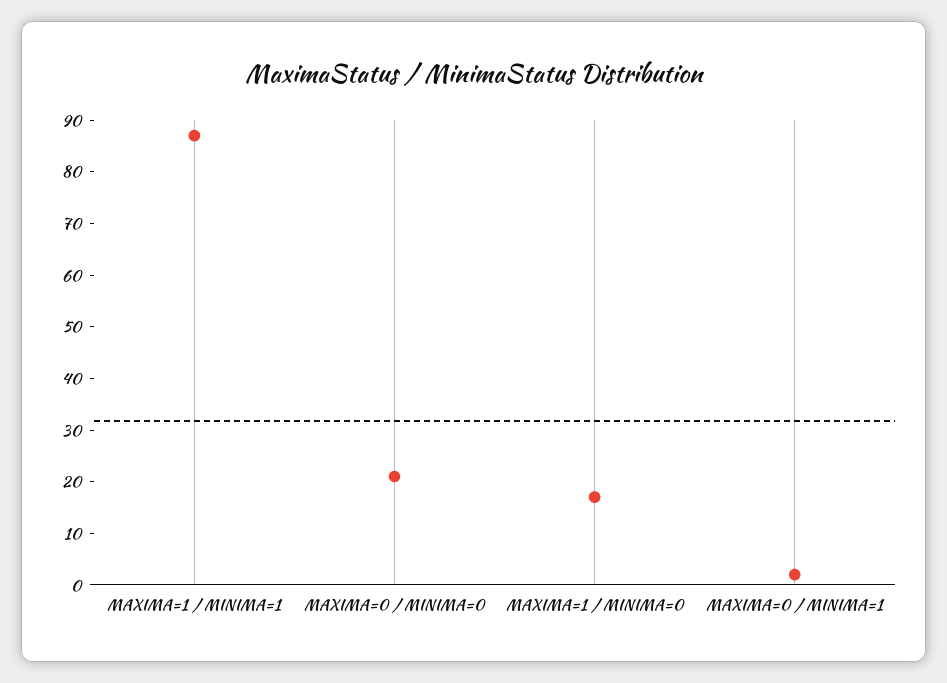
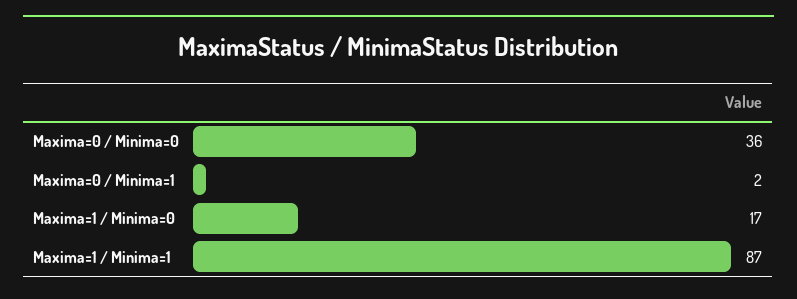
MAXIMA=0 / MINIMA=0: 20 -> 36

